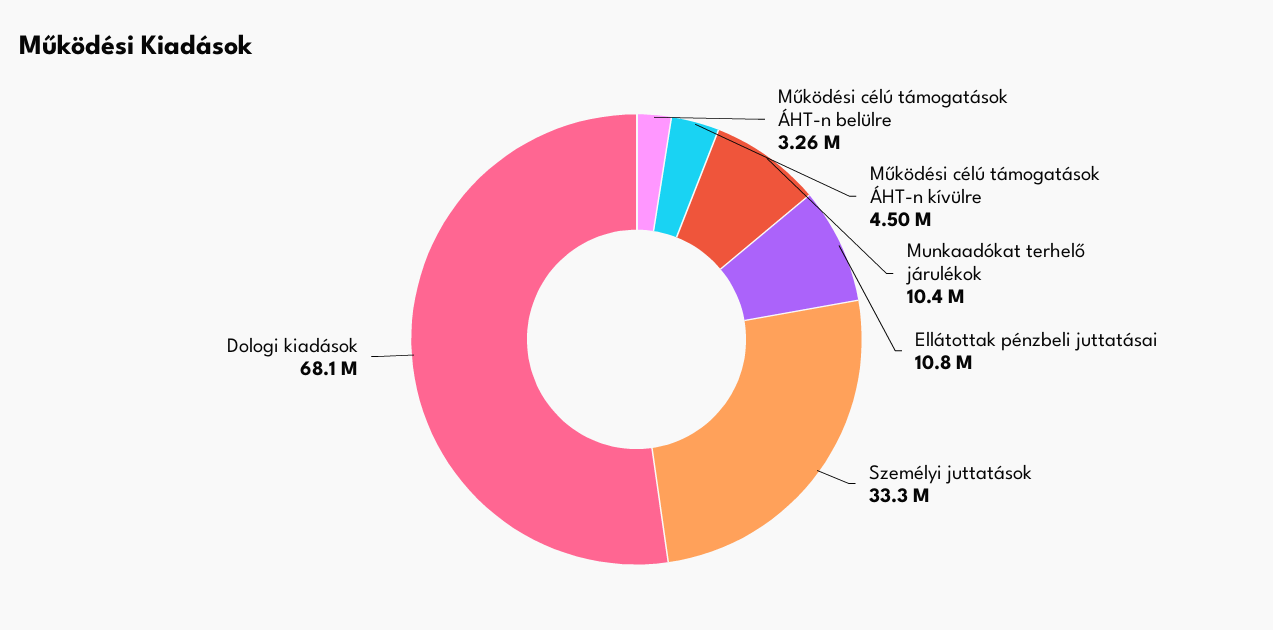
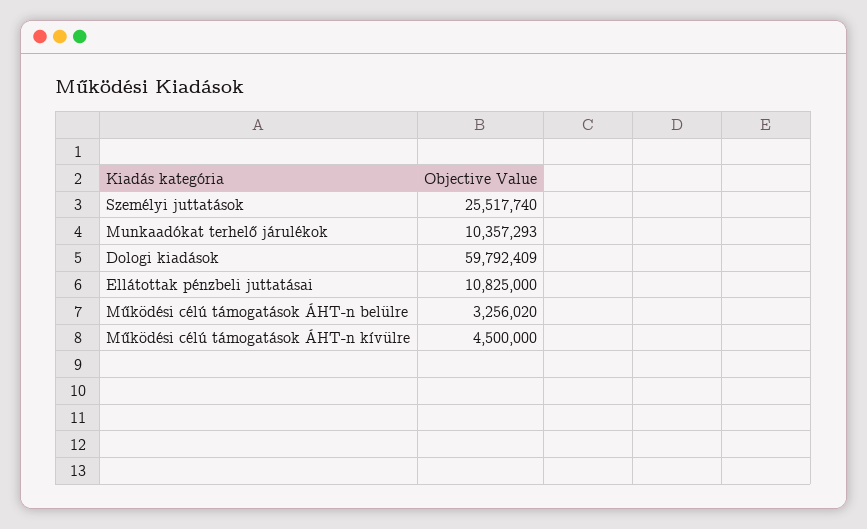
Személyi juttatások: 33300000 -> 25517740
Dologi kiadások: 68100000 -> 59792409

